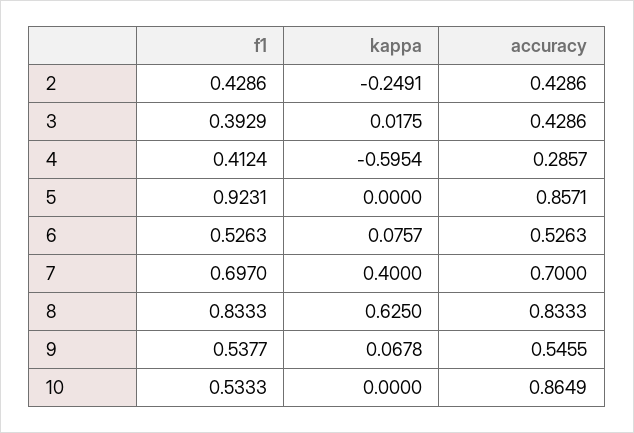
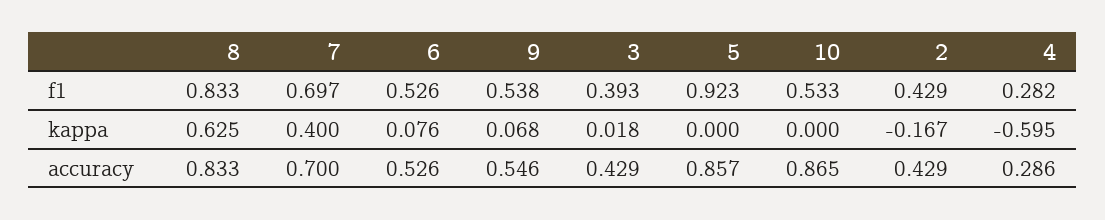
kappa, 2: -0.2491 -> -0.167
f1, 4: 0.4124 -> 0.282

